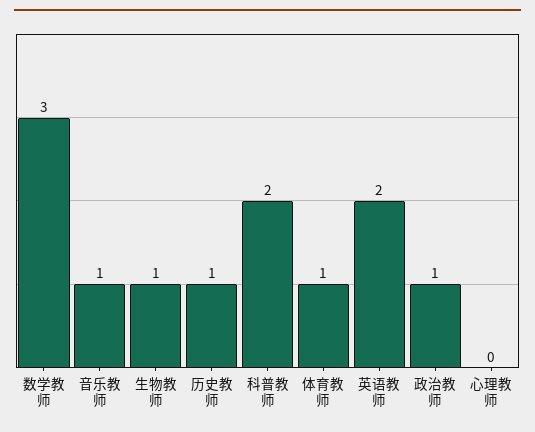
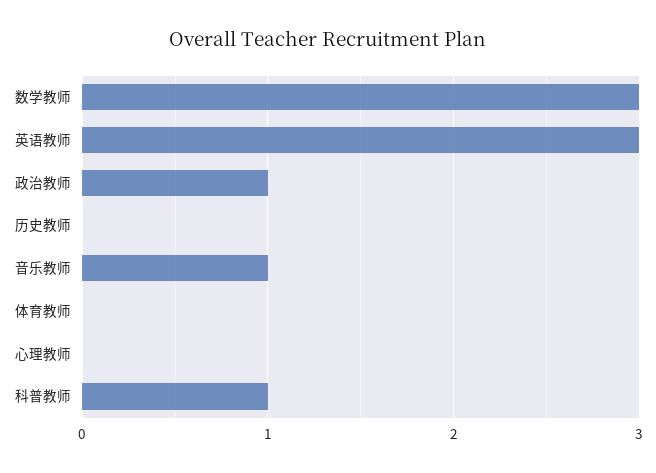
生物教师: 1 -> none
历史教师: 1 -> 0
科普教师: 2 -> 1
体育教师: 1 -> 0
英语教师: 2 -> 3

